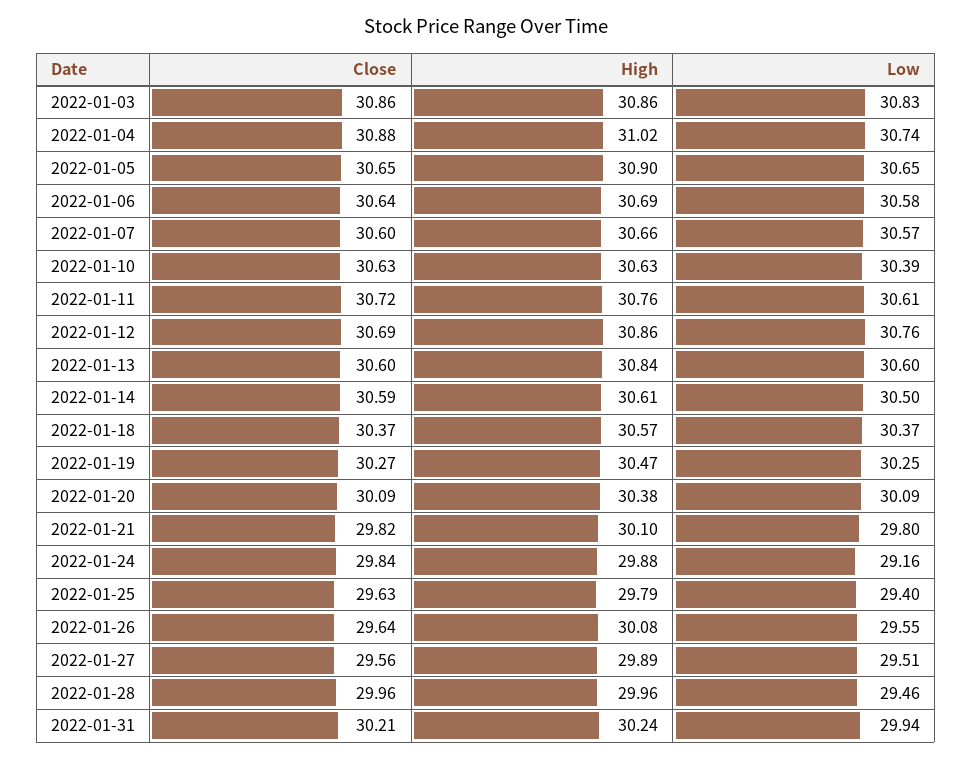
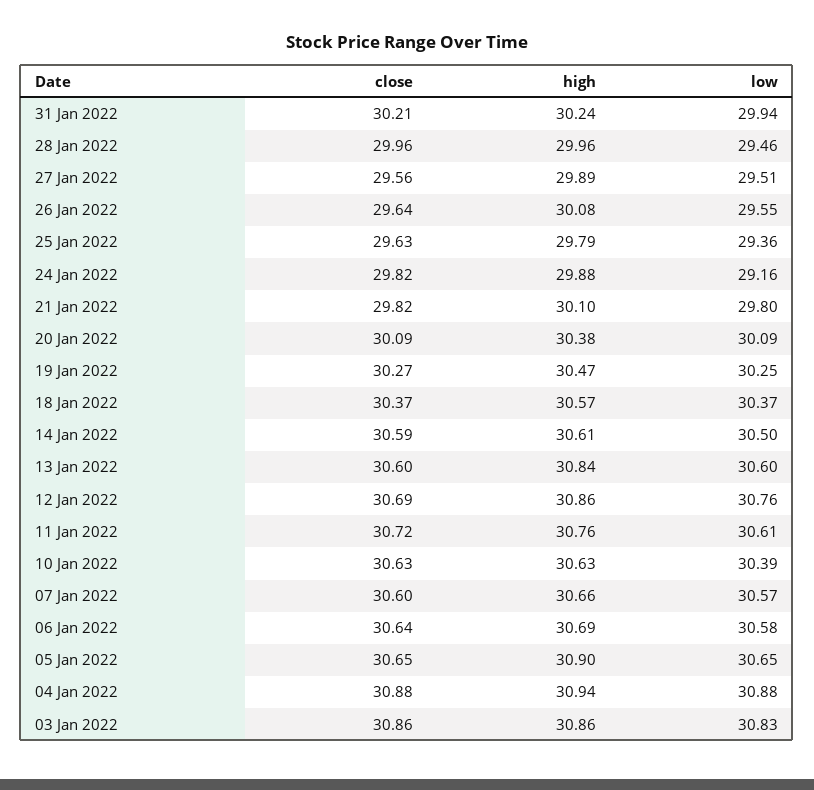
High, 2022-01-04: 31.02 -> 30.94
Low, 2022-01-04: 30.74 -> 30.88
Close, 2022-01-24: 29.84 -> 29.82
Low, 2022-01-25: 29.4 -> 29.36

